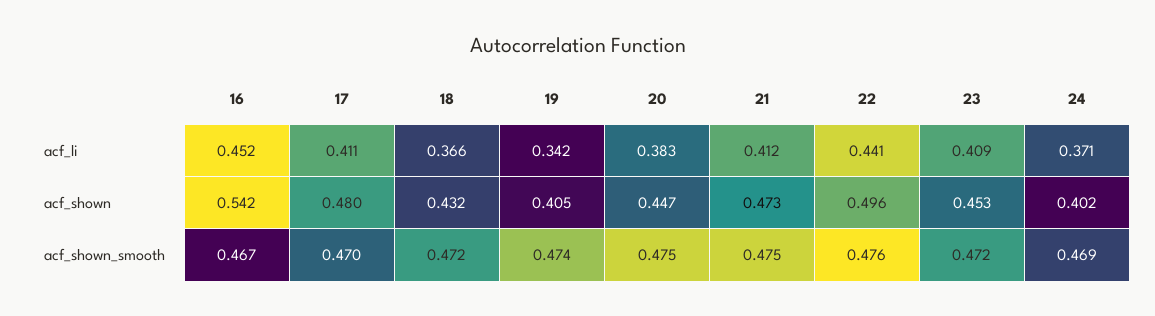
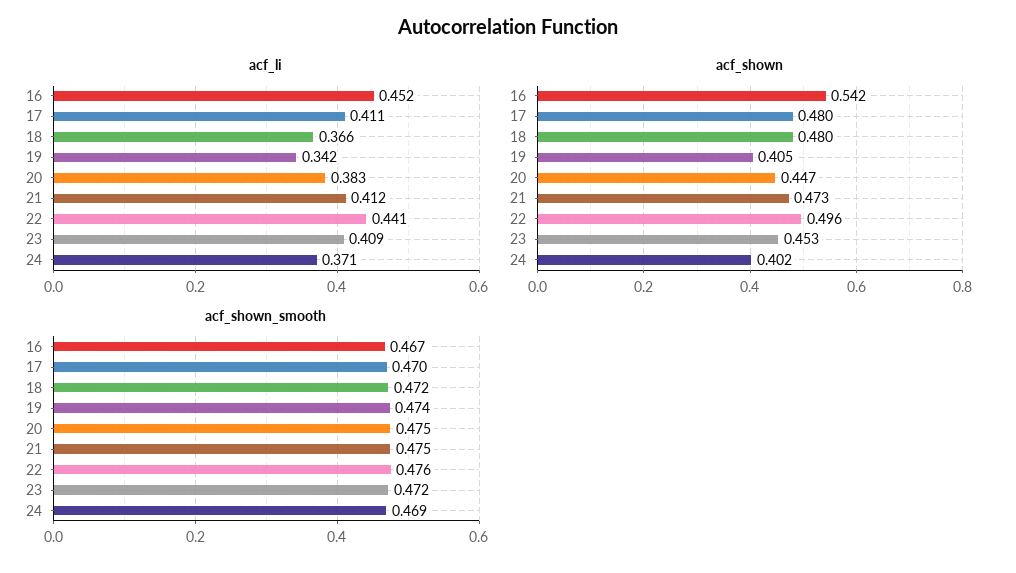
acf_shown, 18: 0.432 -> 0.48

